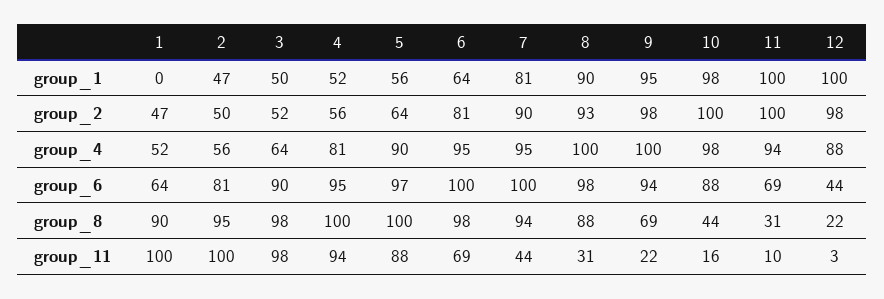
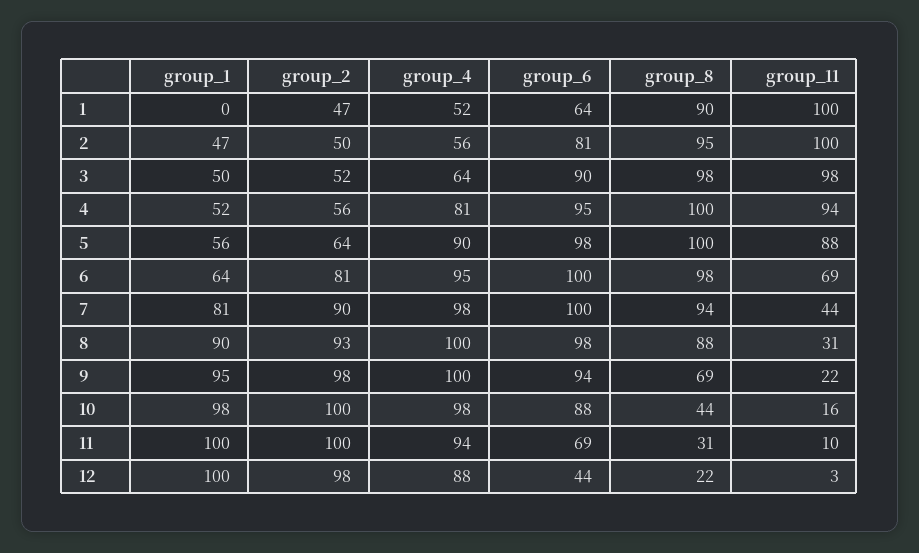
7, group_4: 95 -> 98
5, group_6: 97 -> 98

